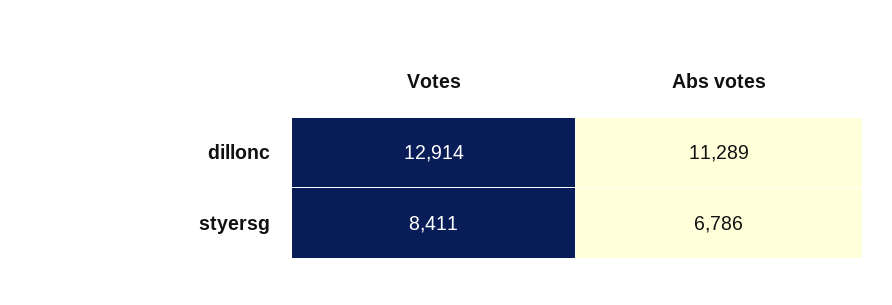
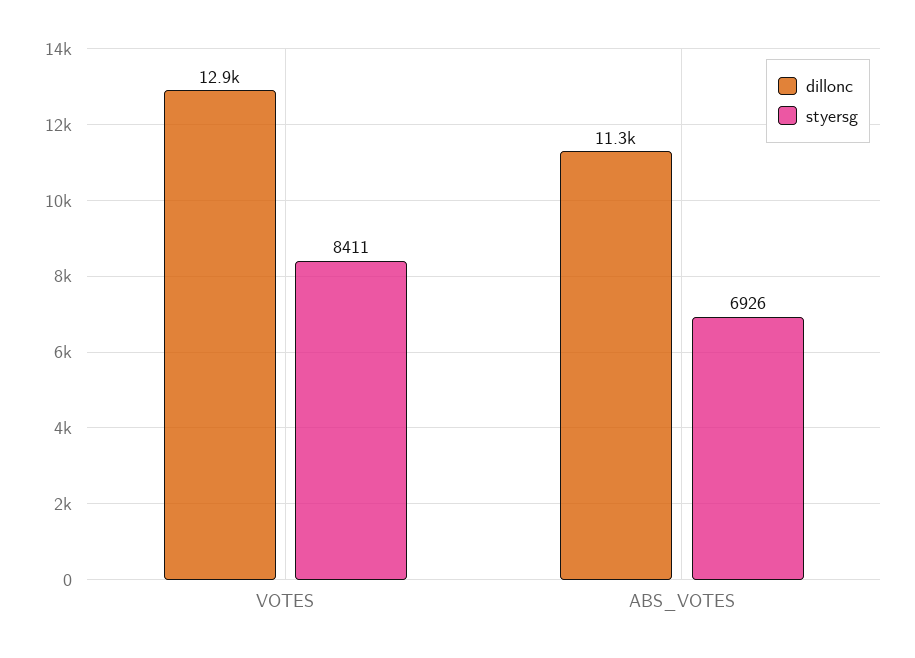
styersg, Abs votes: 6786 -> 6926

